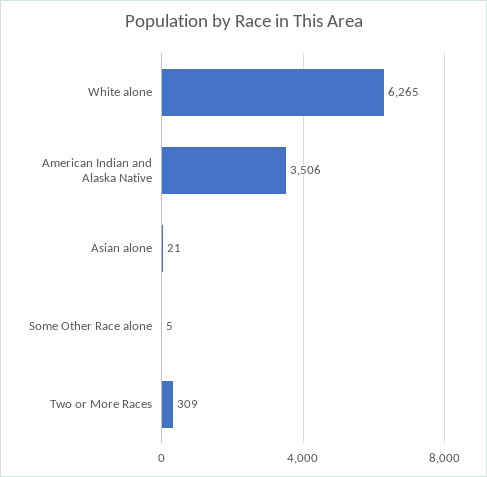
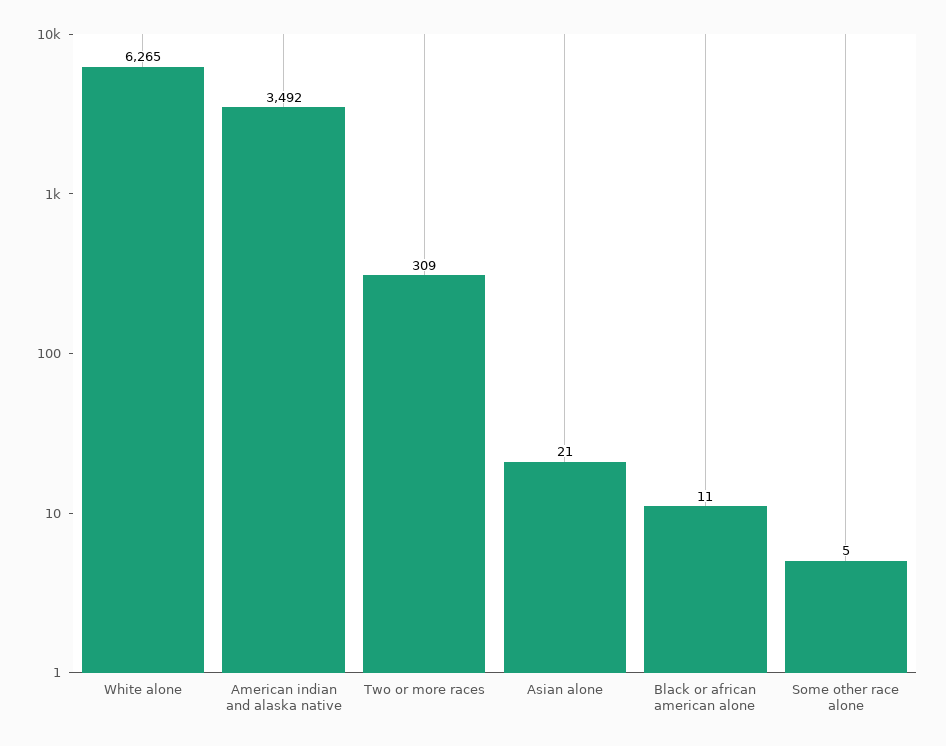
American Indian and Alaska Native: 3506 -> 3492
Black or african american alone: none -> 11

